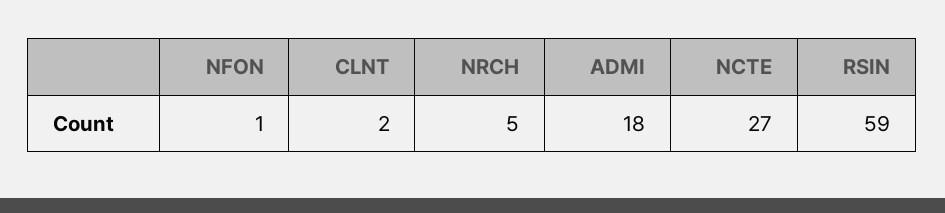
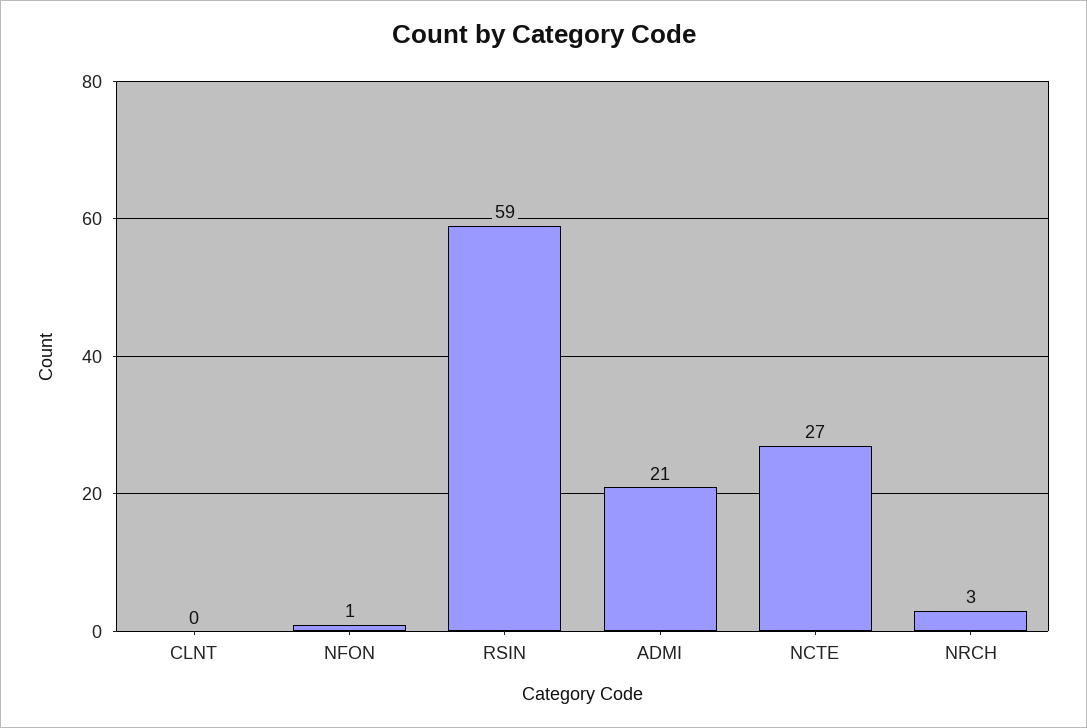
CLNT: 2 -> 0
NRCH: 5 -> 3
ADMI: 18 -> 21

